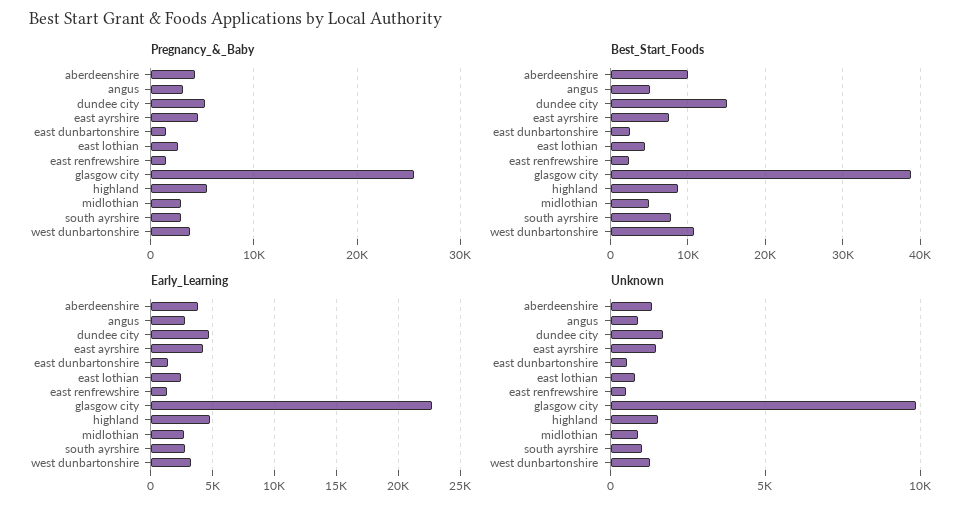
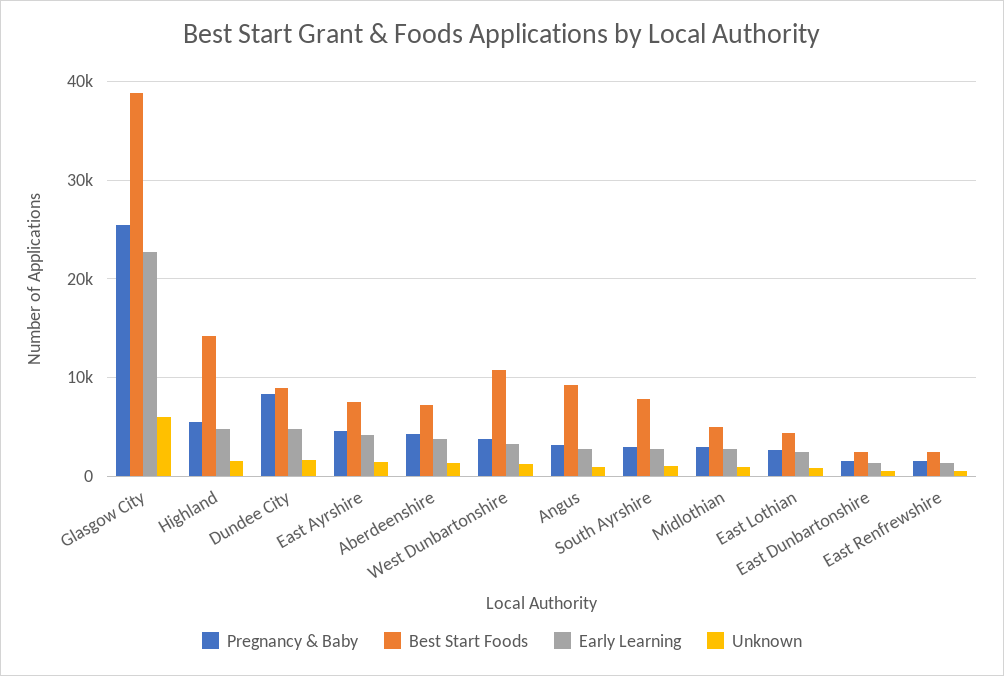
Pregnancy_&_Baby, dundee city: 5000 -> 8000
Best_Start_Foods, aberdeenshire: 10000 -> 7000
Best_Start_Foods, angus: 5000 -> 9000
Best_Start_Foods, dundee city: 15000 -> 9000
Best_Start_Foods, highland: 9000 -> 14000
Unknown, glasgow city: 10000 -> 6000

